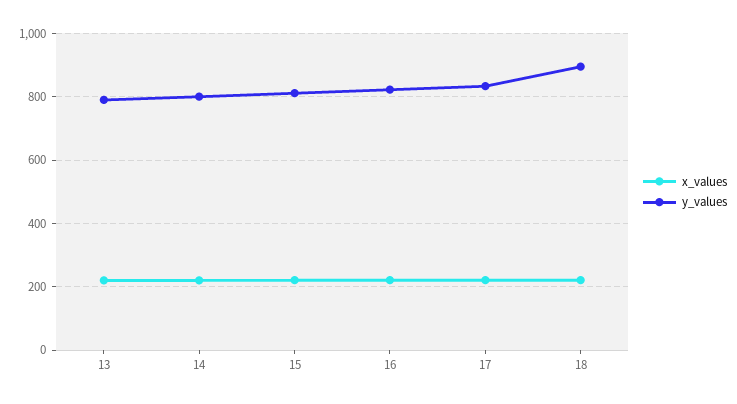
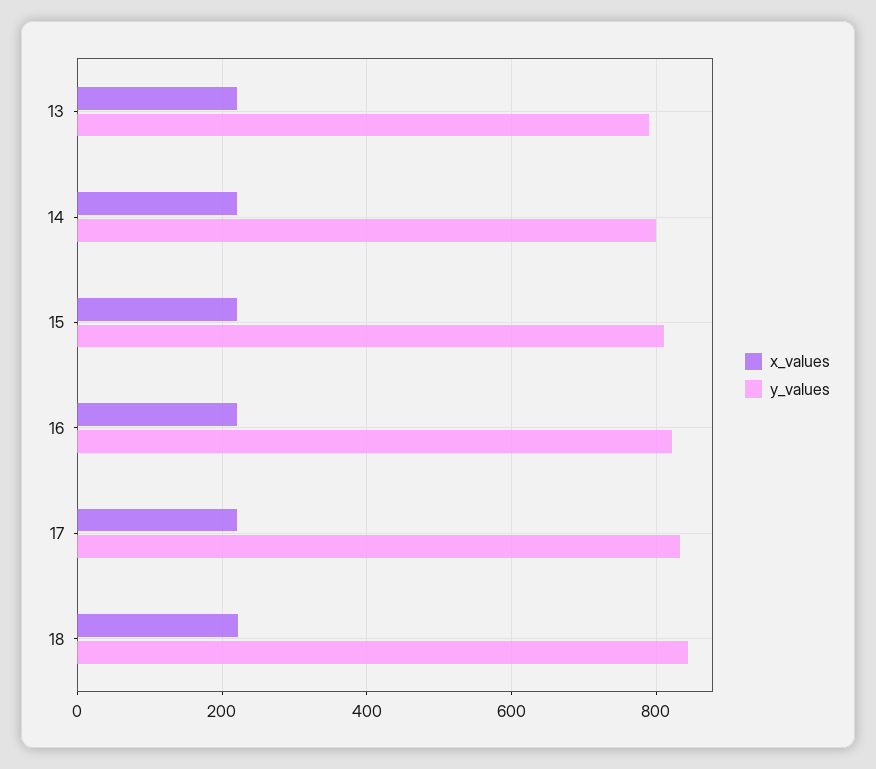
y_values, 18: 900 -> 840

